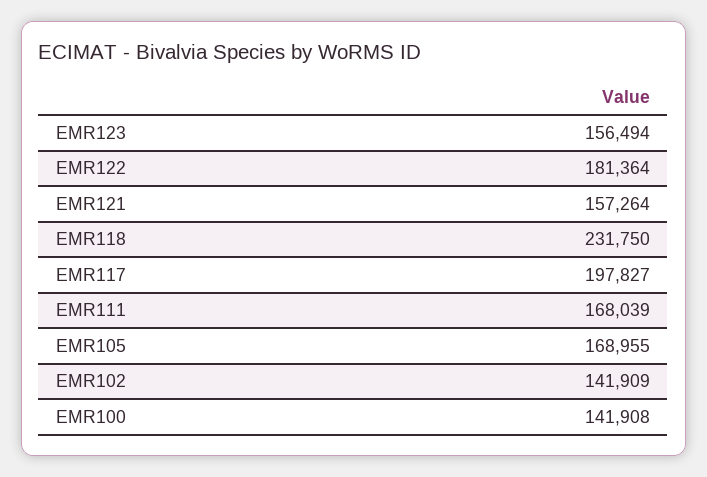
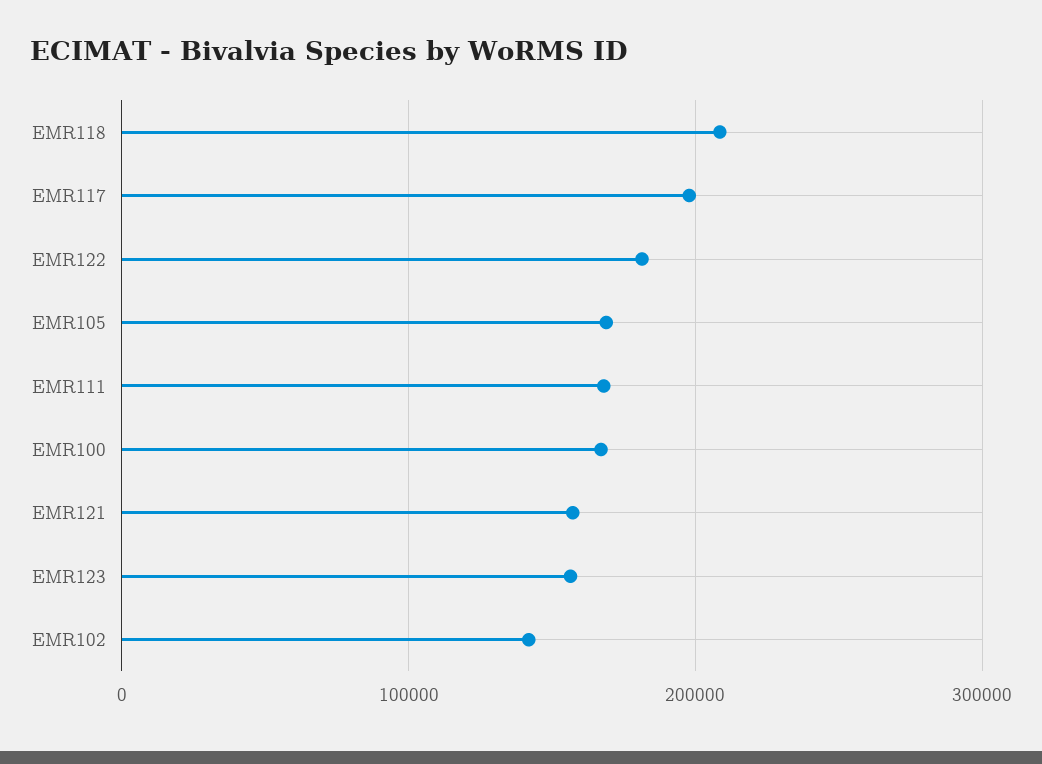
EMR118: 231750 -> 210000
EMR100: 141908 -> 170000

